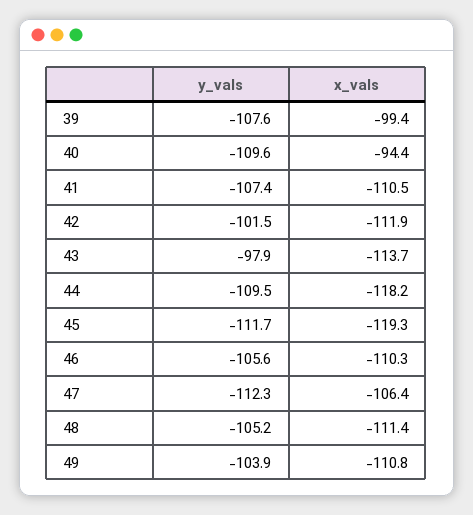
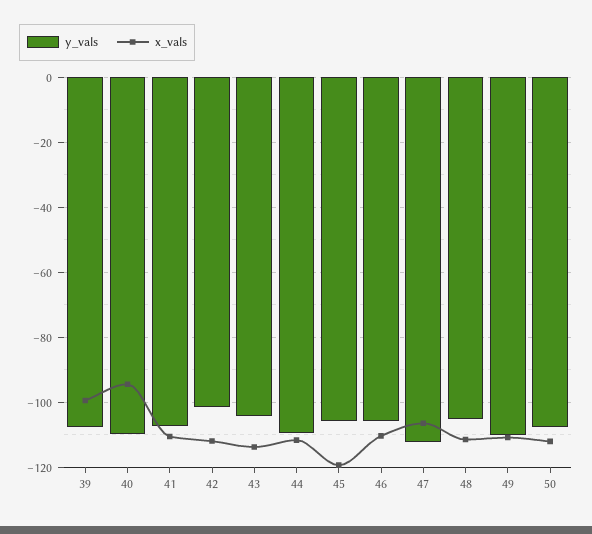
y_vals, 43: -97.9 -> -104
x_vals, 44: -118.2 -> -112
y_vals, 45: -111.7 -> -106
y_vals, 49: -103.9 -> -110
y_vals, 50: none -> -108
x_vals, 50: none -> -112

